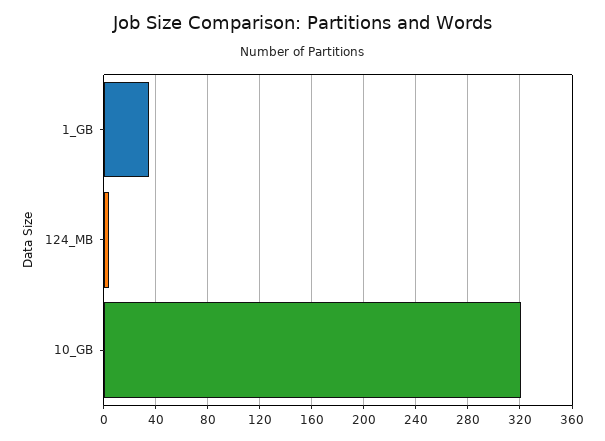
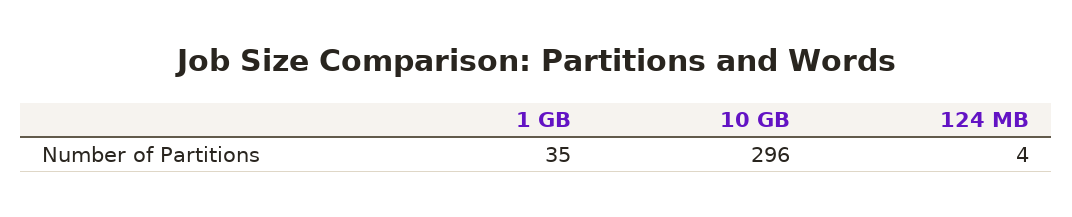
10_GB: 320 -> 296

